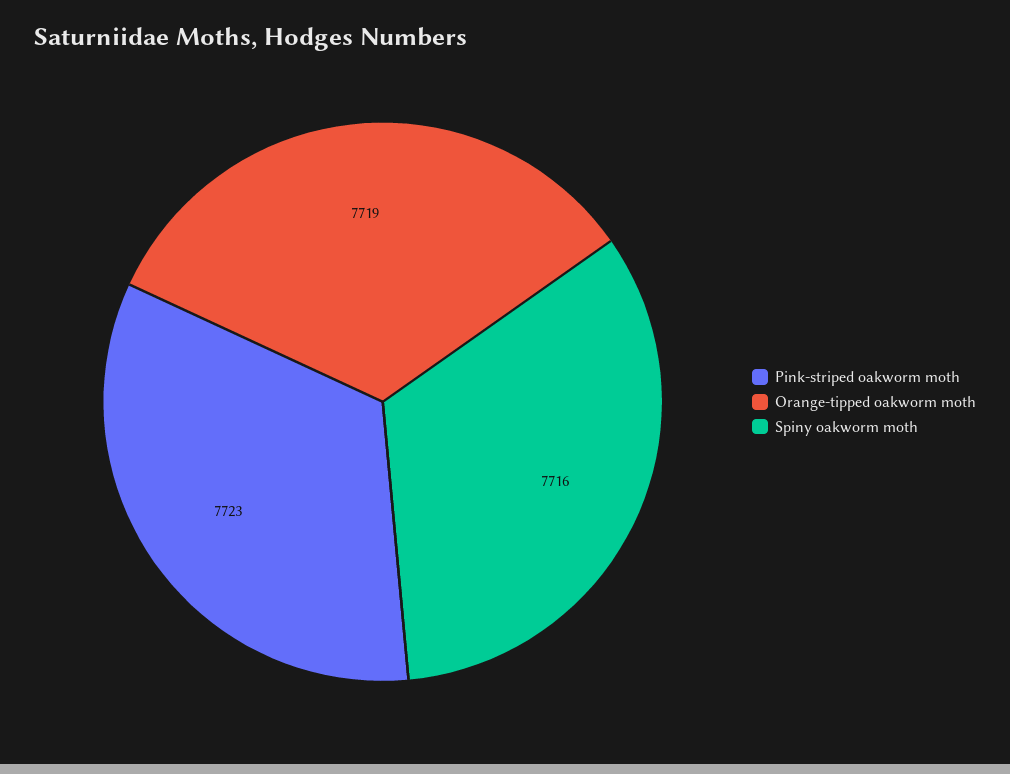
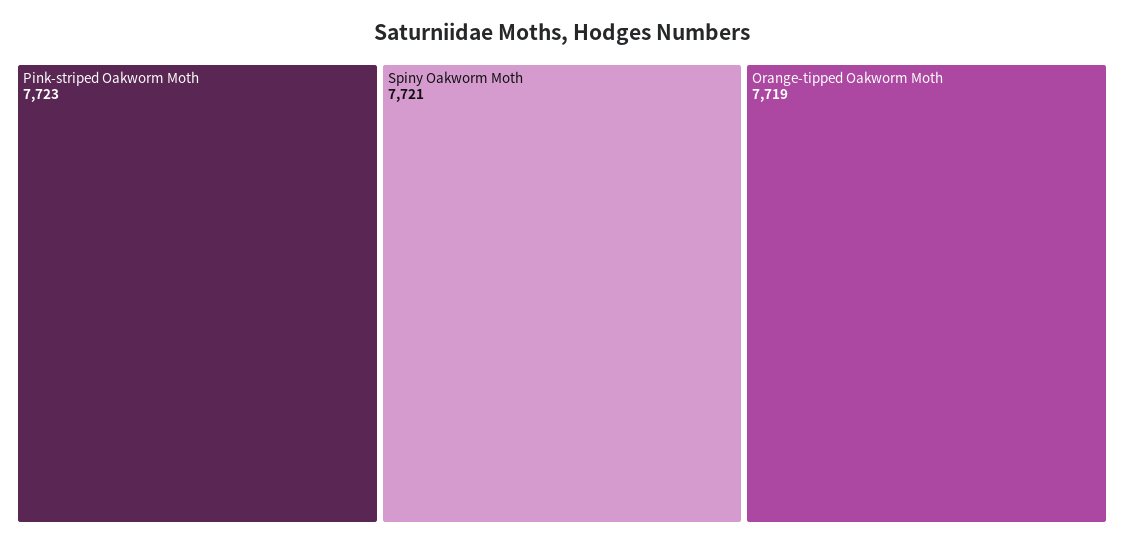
Spiny oakworm moth: 7716 -> 7721

